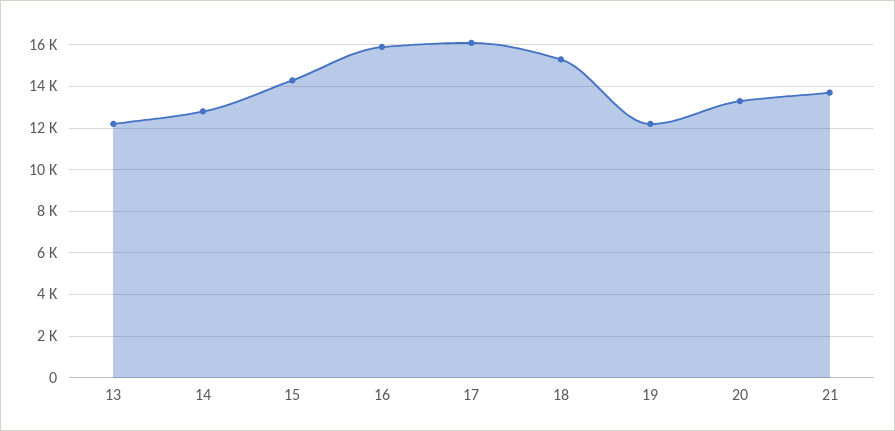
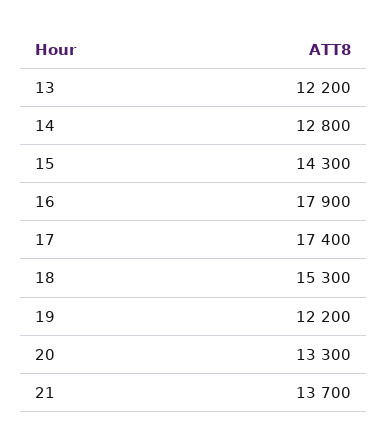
16: 16000 -> 17900
17: 16000 -> 17400

